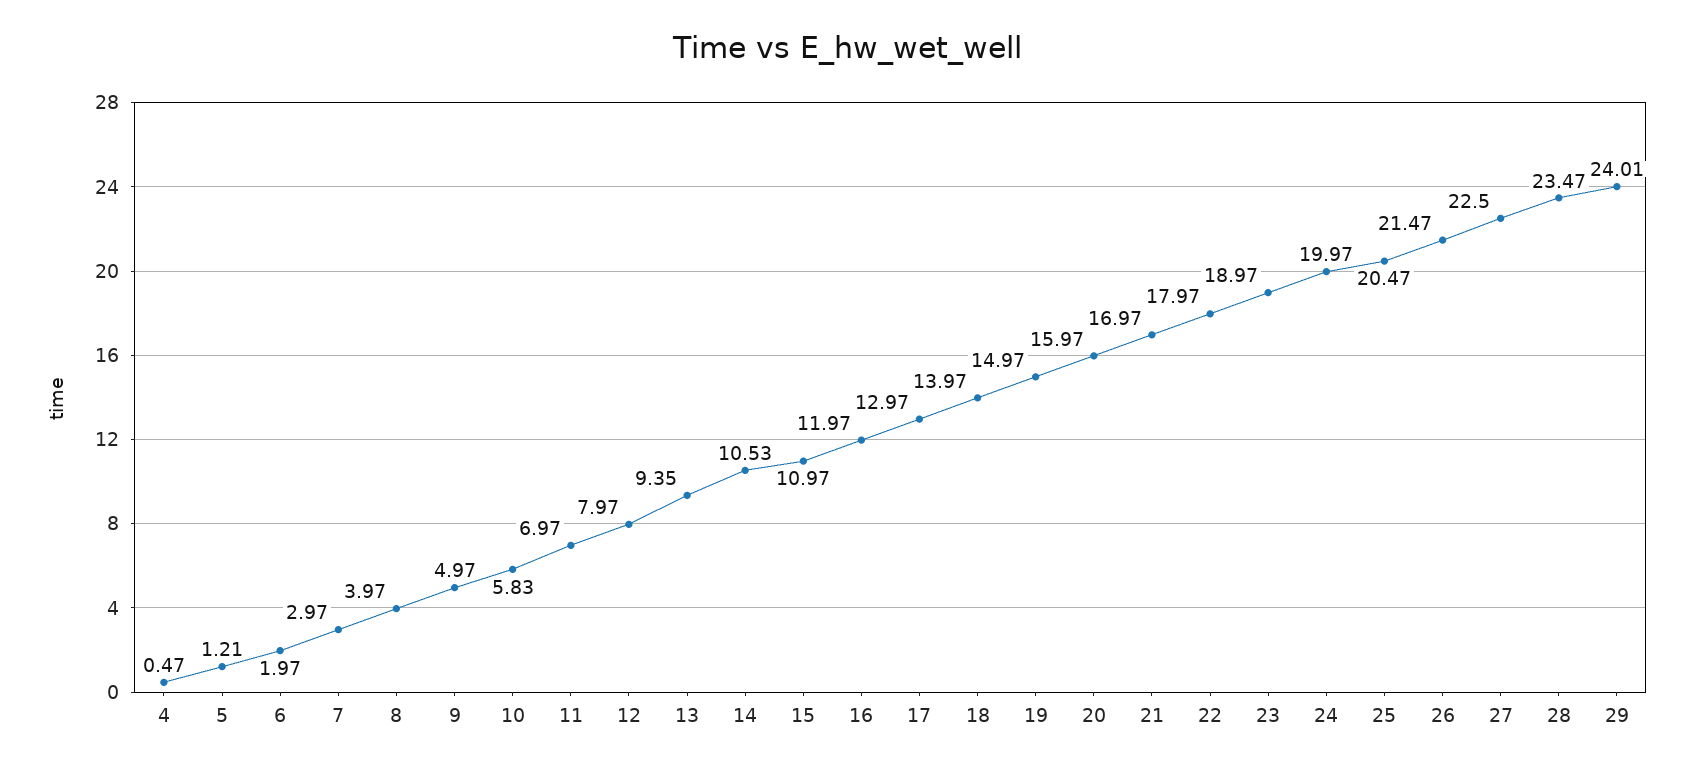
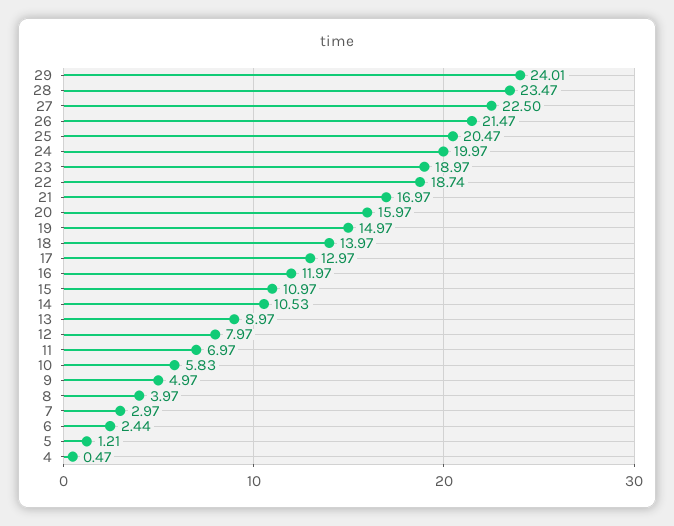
6: 1.97 -> 2.44
13: 9.35 -> 8.97
22: 17.97 -> 18.74

